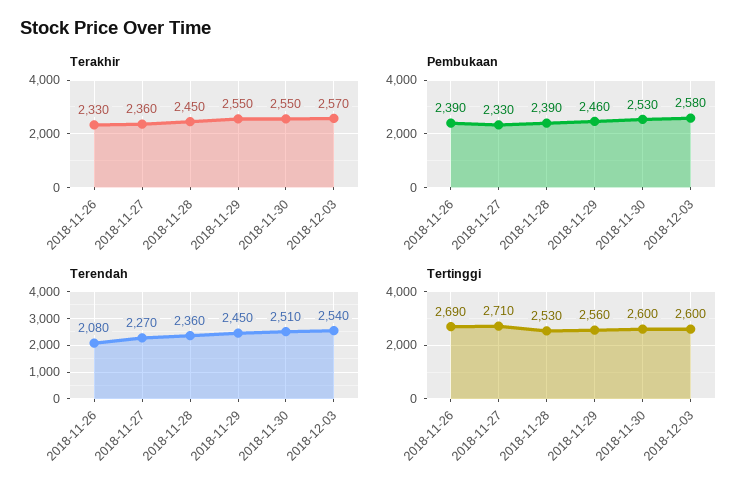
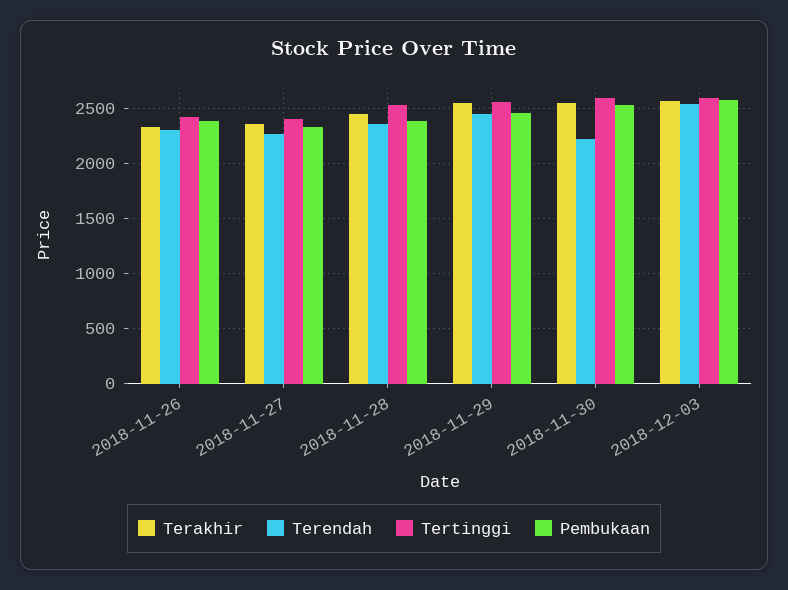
Terendah, 2018-11-26: 2080 -> 2300
Terendah, 2018-11-30: 2510 -> 2200
Tertinggi, 2018-11-26: 2690 -> 2400
Tertinggi, 2018-11-27: 2710 -> 2400

